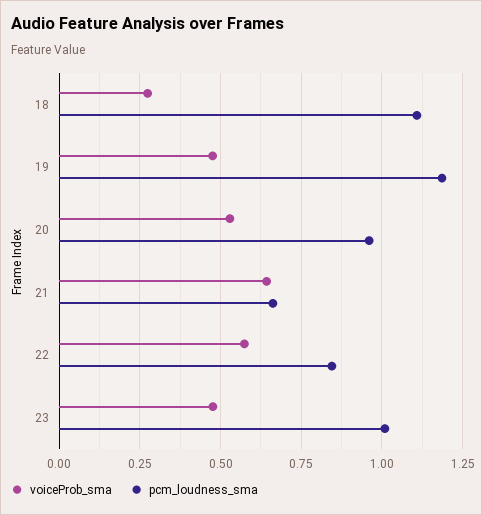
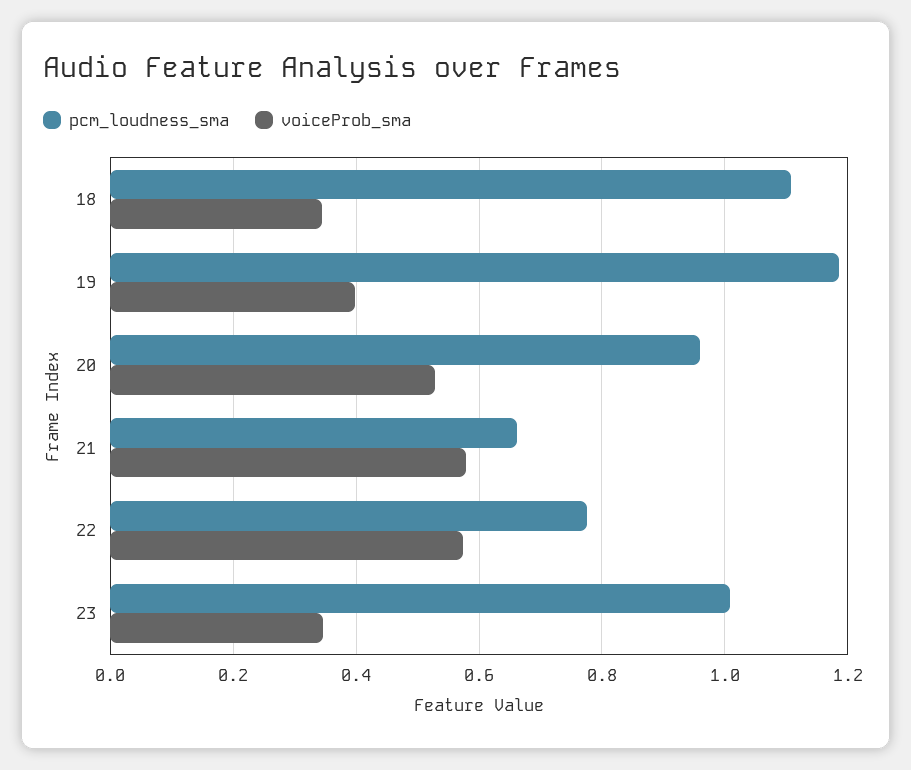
voiceProb_sma, 18: 0.275 -> 0.34
voiceProb_sma, 19: 0.475 -> 0.4
voiceProb_sma, 21: 0.65 -> 0.58
pcm_loudness_sma, 22: 0.85 -> 0.78
voiceProb_sma, 23: 0.475 -> 0.34

